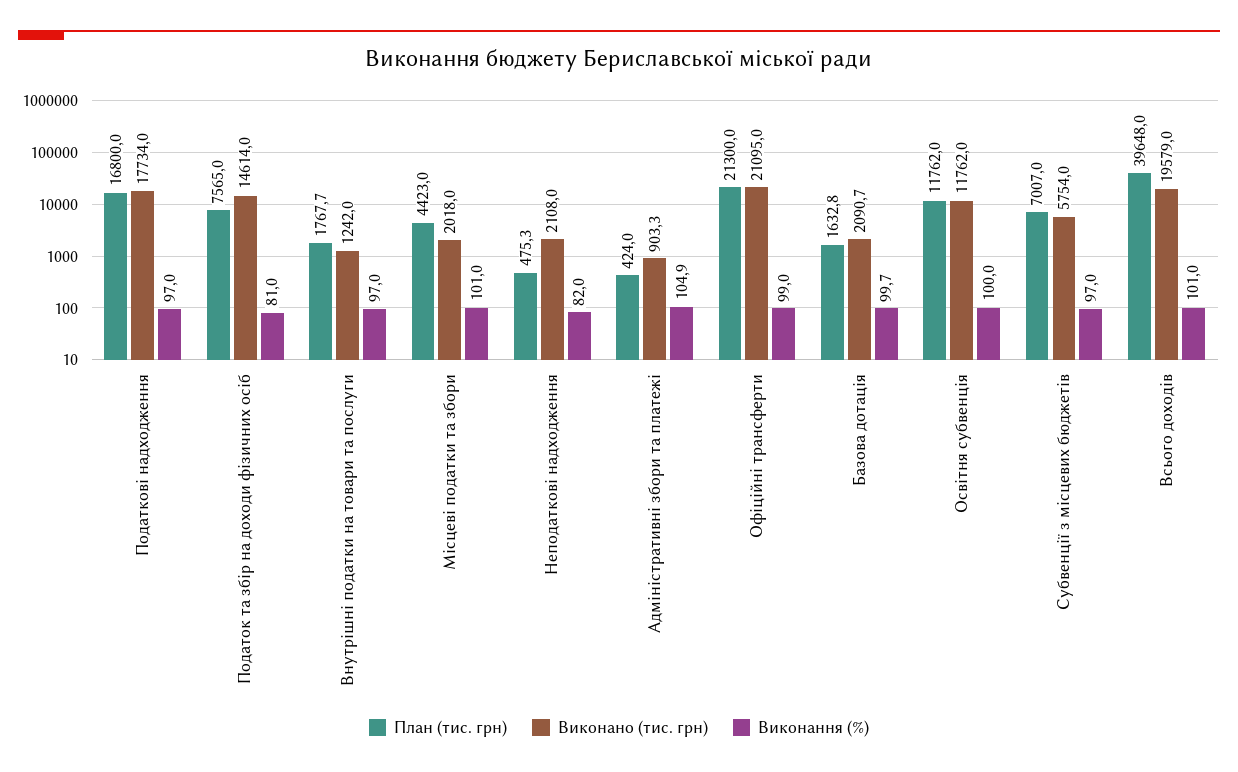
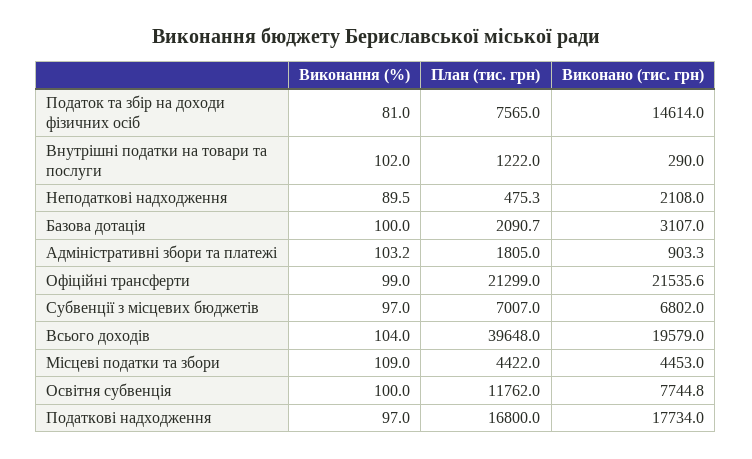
План (тис. грн), Внутрішні податки на товари та послуги: 1767.7 -> 1222
Виконано (тис. грн), Внутрішні податки на товари та послуги: 1242 -> 290
Виконання (%), Внутрішні податки на товари та послуги: 97 -> 102
План (тис. грн), Місцеві податки та збори: 4423 -> 4422
Виконано (тис. грн), Місцеві податки та збори: 2018 -> 4453
Виконання (%), Місцеві податки та збори: 101 -> 109
Виконання (%), Неподаткові надходження: 82 -> 89.5
План (тис. грн), Адміністративні збори та платежі: 424 -> 1805
Виконання (%), Адміністративні збори та платежі: 104.9 -> 103.2
План (тис. грн), Офіційні трансферти: 21300 -> 21299
Виконано (тис. грн), Офіційні трансферти: 21095 -> 21535.6
План (тис. грн), Базова дотація: 1632.8 -> 2090.7
Виконано (тис. грн), Базова дотація: 2090.7 -> 3107
Виконання (%), Базова дотація: 99.7 -> 100
Виконано (тис. грн), Освітня субвенція: 11762 -> 7744.8
Виконано (тис. грн), Субвенції з місцевих бюджетів: 5754 -> 6802
Виконання (%), Всього доходів: 101 -> 104

